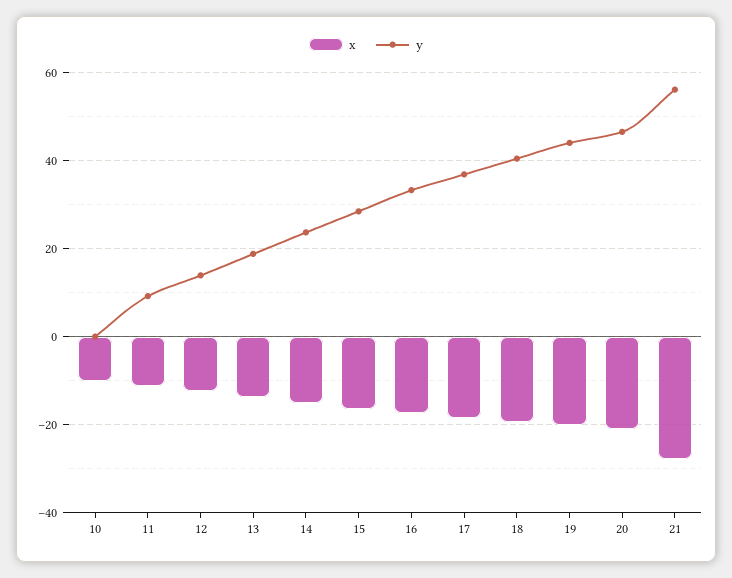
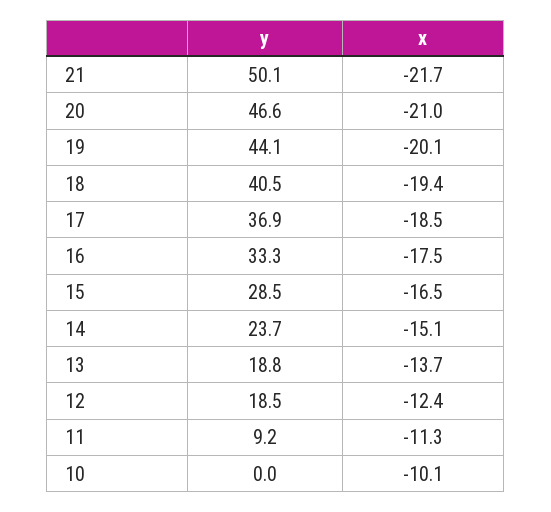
y, 12: 14 -> 18.5
x, 21: -28 -> -21.7
y, 21: 56 -> 50.1

